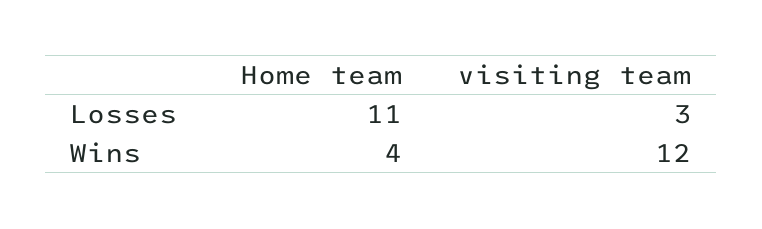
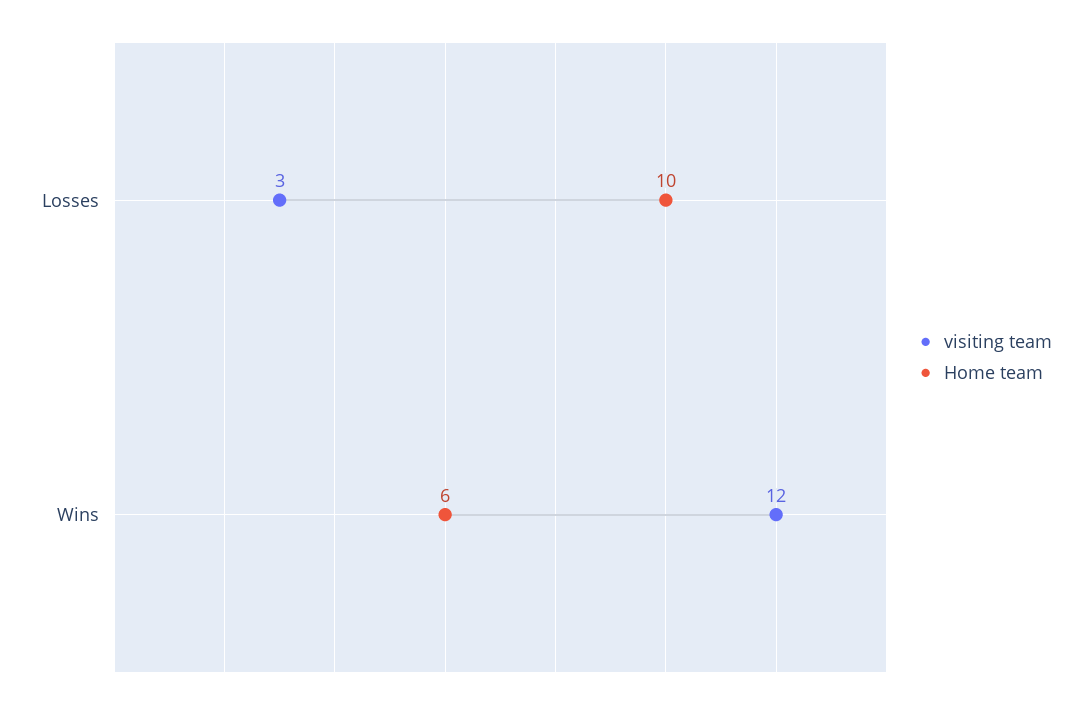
Home team, Losses: 11 -> 10
Home team, Wins: 4 -> 6

